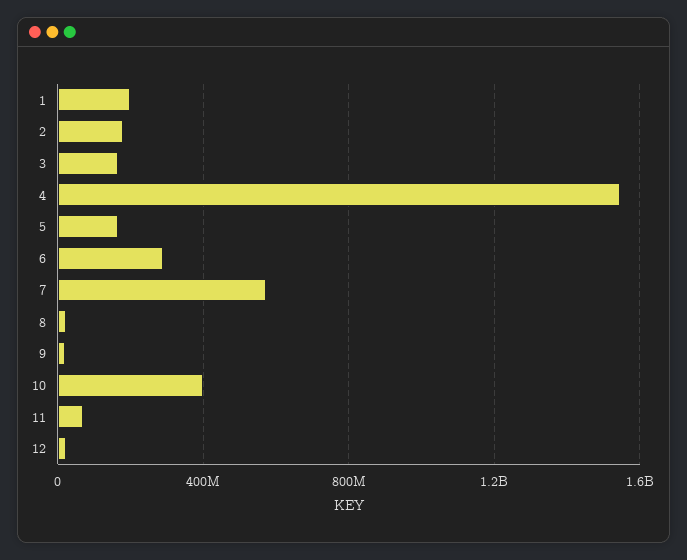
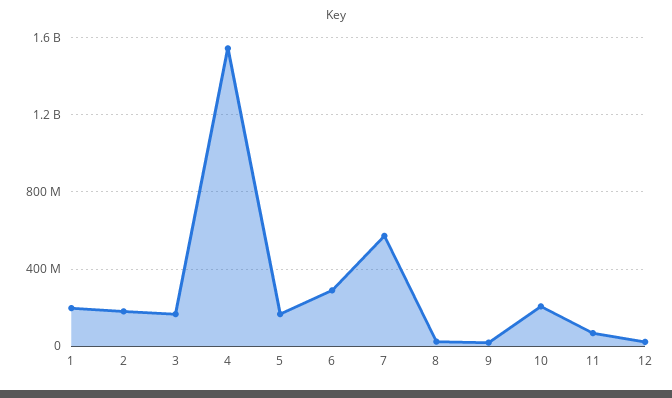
10: 400000000 -> 200000000

